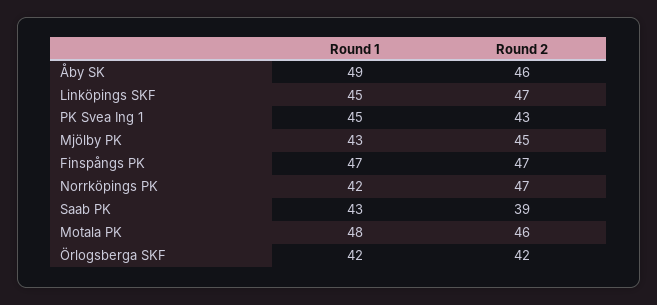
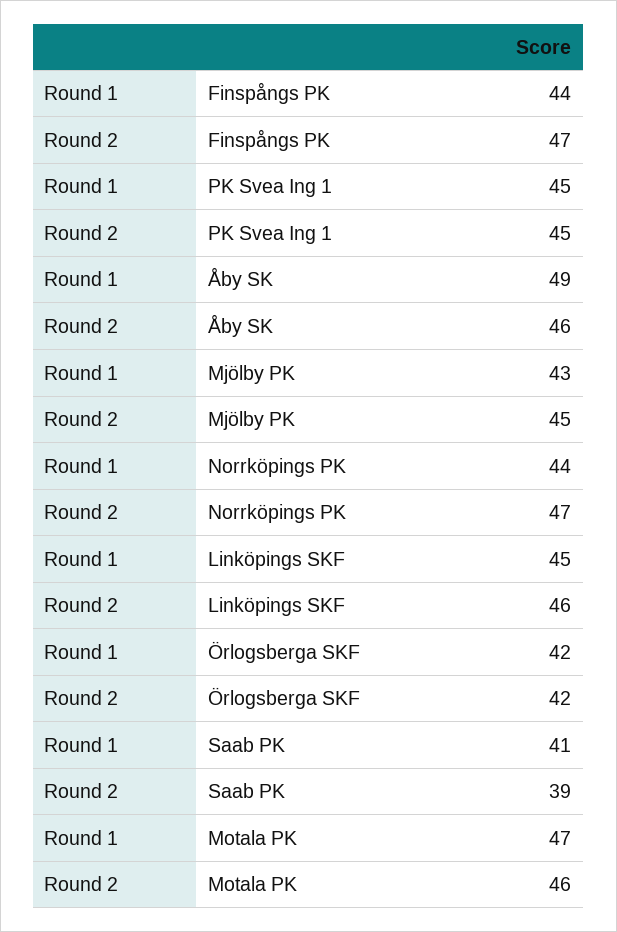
Round 2, Linköpings SKF: 47 -> 46
Round 2, PK Svea Ing 1: 43 -> 45
Round 1, Finspångs PK: 47 -> 44
Round 1, Norrköpings PK: 42 -> 44
Round 1, Saab PK: 43 -> 41
Round 1, Motala PK: 48 -> 47

